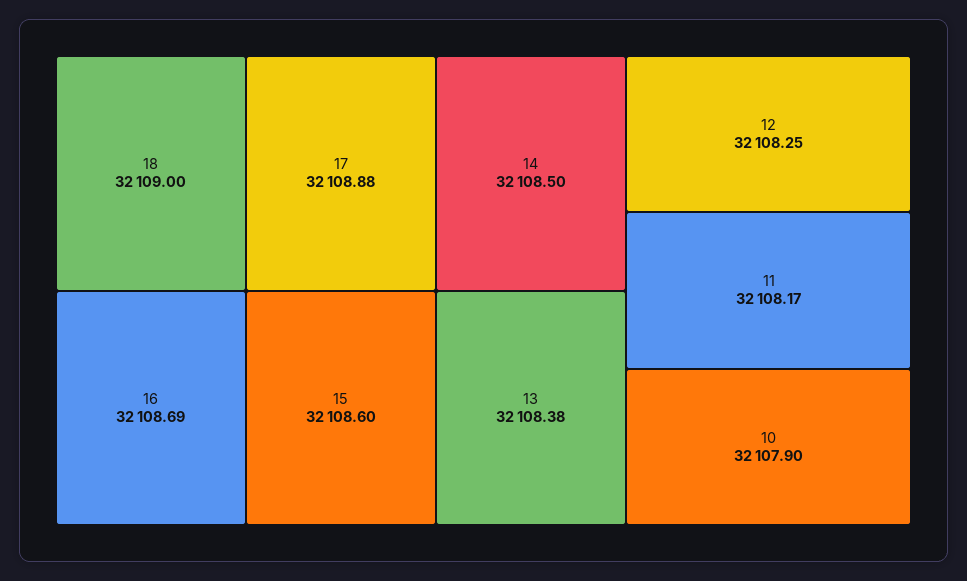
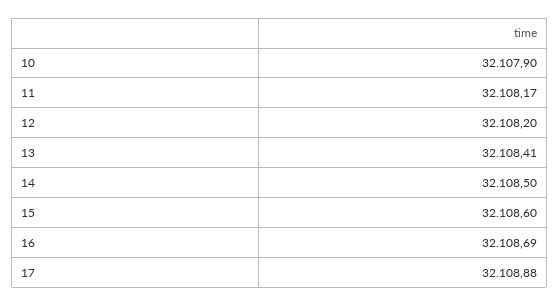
18: 32109 -> none
13: 32108.38 -> 32108.41
12: 32108.25 -> 32108.2

